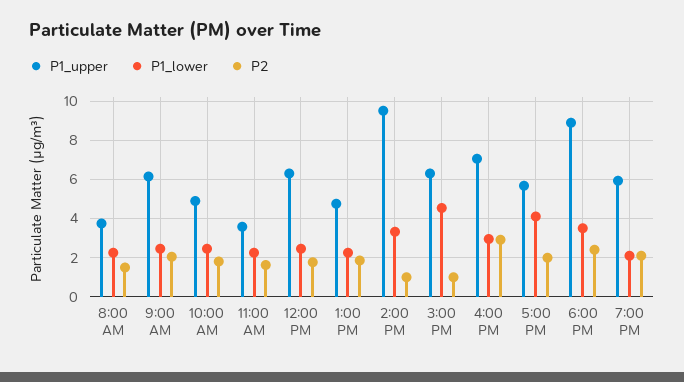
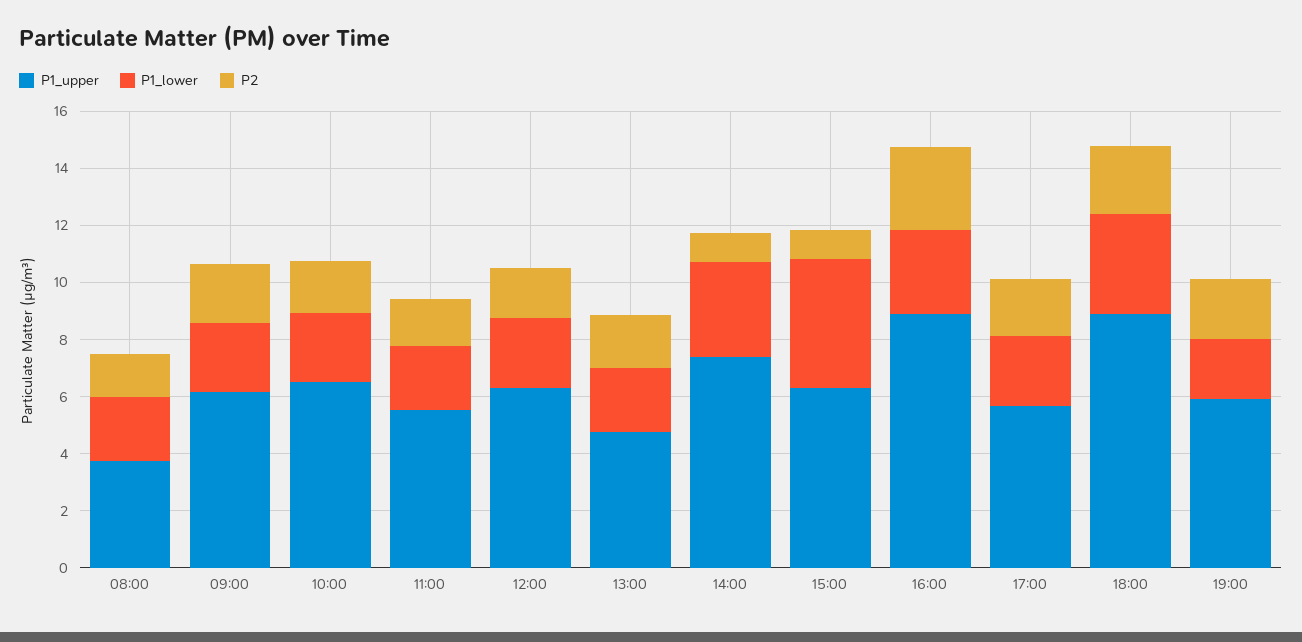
P1_upper, 10:00 AM: 5 -> 6.5
P1_upper, 11:00 AM: 3.5 -> 5.5
P1_upper, 2:00 PM: 9.5 -> 7.5
P1_upper, 4:00 PM: 7 -> 9
P1_lower, 5:00 PM: 4 -> 2.5

